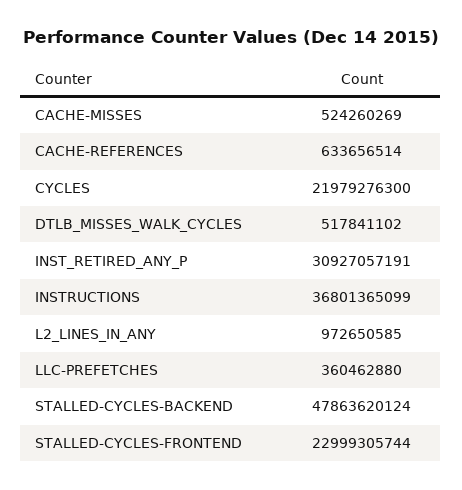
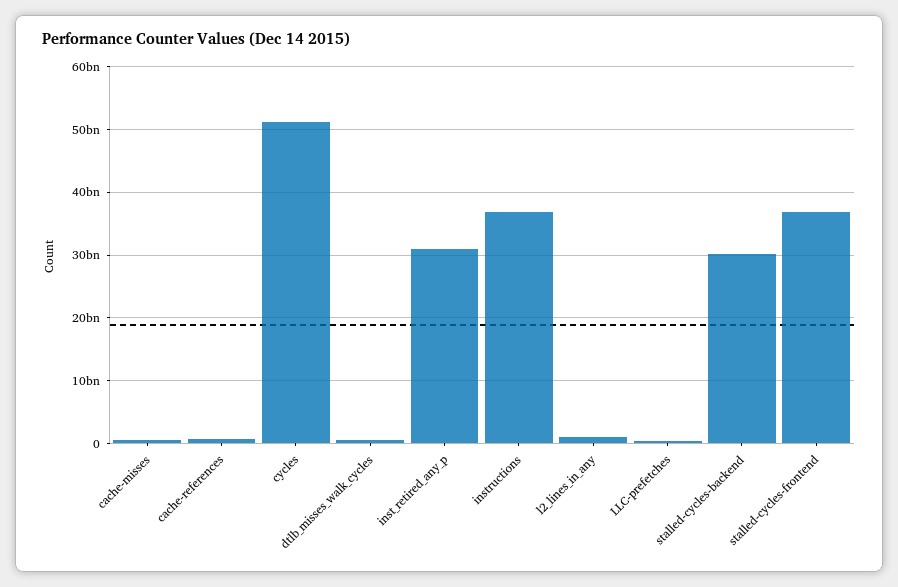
CYCLES: 21979276300 -> 51000000000
STALLED-CYCLES-BACKEND: 47863620124 -> 30000000000
STALLED-CYCLES-FRONTEND: 22999305744 -> 37000000000

